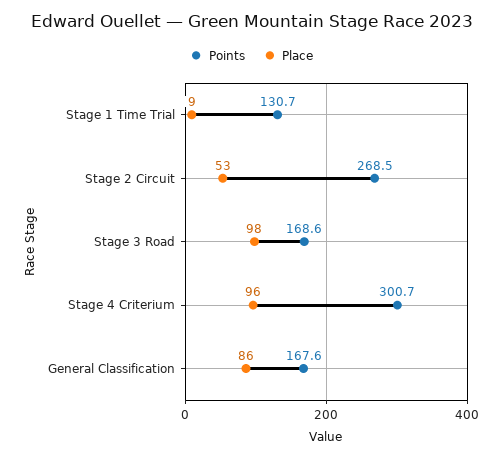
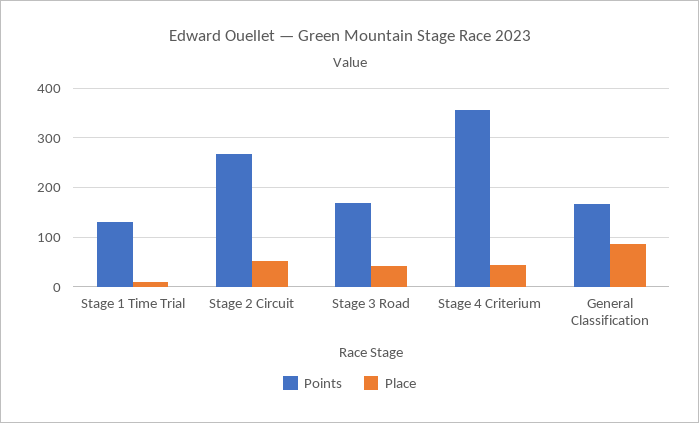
Place, Stage 3 Road: 98 -> 40
Points, Stage 4 Criterium: 300.7 -> 360
Place, Stage 4 Criterium: 96 -> 40

